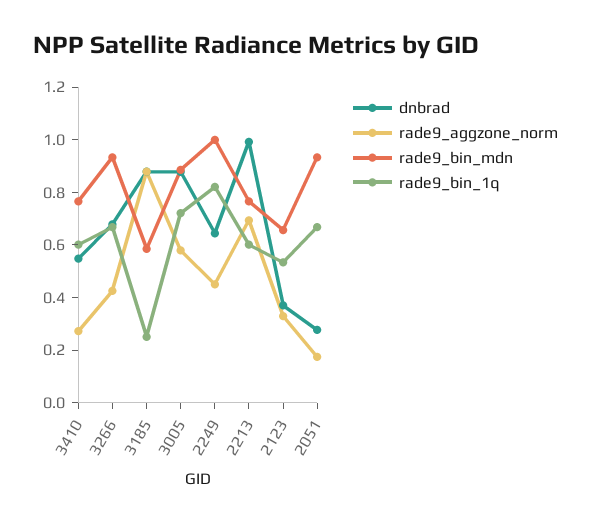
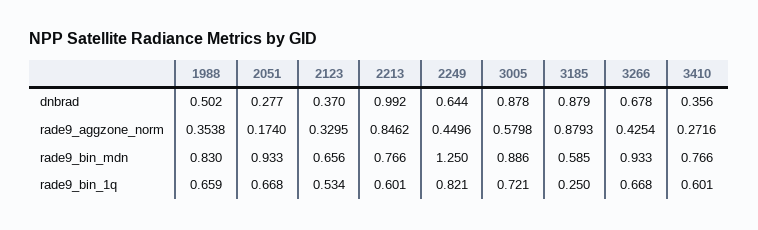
dnbrad, 3410: 0.55 -> 0.356
rade9_bin_mdn, 2249: 1 -> 1.25
rade9_aggzone_norm, 2213: 0.7 -> 0.8462
dnbrad, 1988: none -> 0.502
rade9_aggzone_norm, 1988: none -> 0.3538
rade9_bin_mdn, 1988: none -> 0.83
rade9_bin_1q, 1988: none -> 0.659

